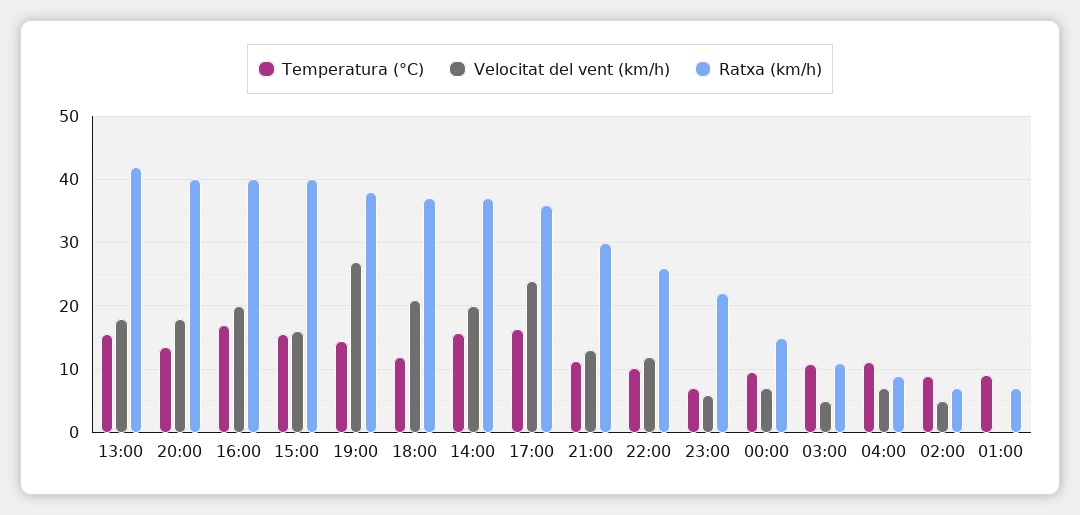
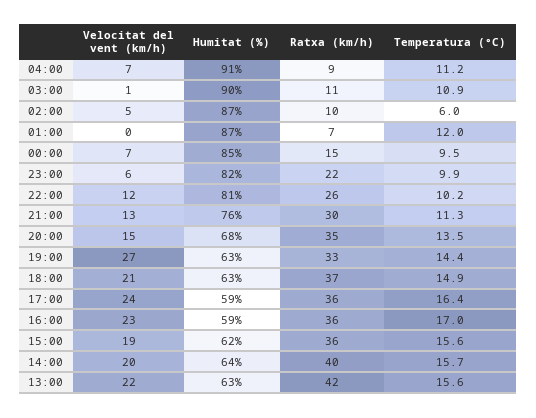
Velocitat del vent (km/h), 13:00: 18 -> 22
Velocitat del vent (km/h), 20:00: 18 -> 15
Ratxa (km/h), 20:00: 40 -> 35
Velocitat del vent (km/h), 16:00: 20 -> 23
Ratxa (km/h), 16:00: 40 -> 36
Velocitat del vent (km/h), 15:00: 16 -> 19
Ratxa (km/h), 15:00: 40 -> 36
Ratxa (km/h), 19:00: 38 -> 33
Temperatura (°C), 18:00: 12 -> 14.9
Ratxa (km/h), 14:00: 37 -> 40
Temperatura (°C), 23:00: 7 -> 9.9
Velocitat del vent (km/h), 03:00: 5 -> 1
Temperatura (°C), 02:00: 9 -> 6
Ratxa (km/h), 02:00: 7 -> 10
Temperatura (°C), 01:00: 9 -> 12
Humitat (%), 04:00: none -> 91
Humitat (%), 03:00: none -> 90
Humitat (%), 02:00: none -> 87
Humitat (%), 01:00: none -> 87
Humitat (%), 00:00: none -> 85
Humitat (%), 23:00: none -> 82
Humitat (%), 22:00: none -> 81
Humitat (%), 21:00: none -> 76
Humitat (%), 20:00: none -> 68
Humitat (%), 19:00: none -> 63
Humitat (%), 18:00: none -> 63
Humitat (%), 17:00: none -> 59
Humitat (%), 16:00: none -> 59
Humitat (%), 15:00: none -> 62
Humitat (%), 14:00: none -> 64
Humitat (%), 13:00: none -> 63

